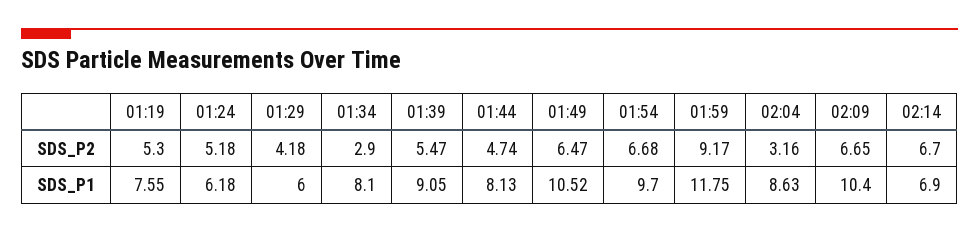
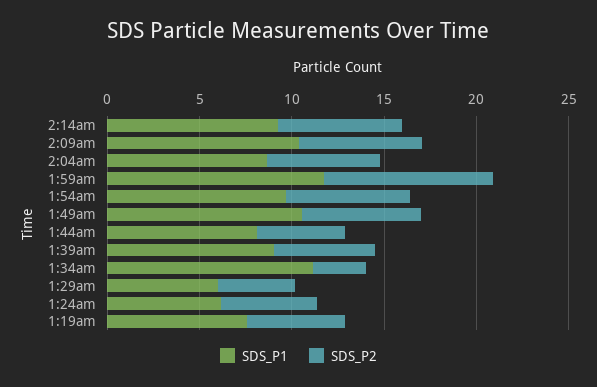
SDS_P2, 02:04: 3.16 -> 6
SDS_P1, 01:34: 8.1 -> 11
SDS_P1, 02:14: 6.9 -> 9

